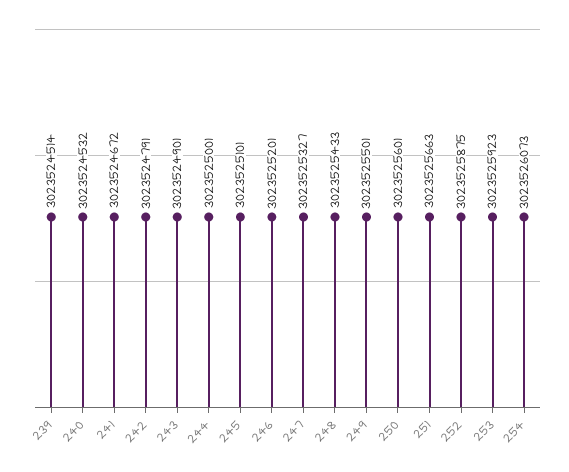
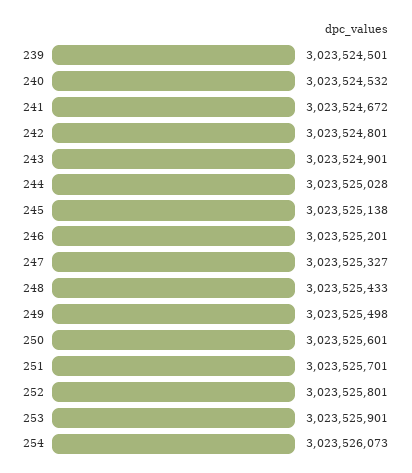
239: 3023524514 -> 3023524501
242: 3023524791 -> 3023524801
244: 3023525001 -> 3023525028
245: 3023525101 -> 3023525138
249: 3023525501 -> 3023525498
251: 3023525663 -> 3023525701
252: 3023525875 -> 3023525801
253: 3023525923 -> 3023525901

